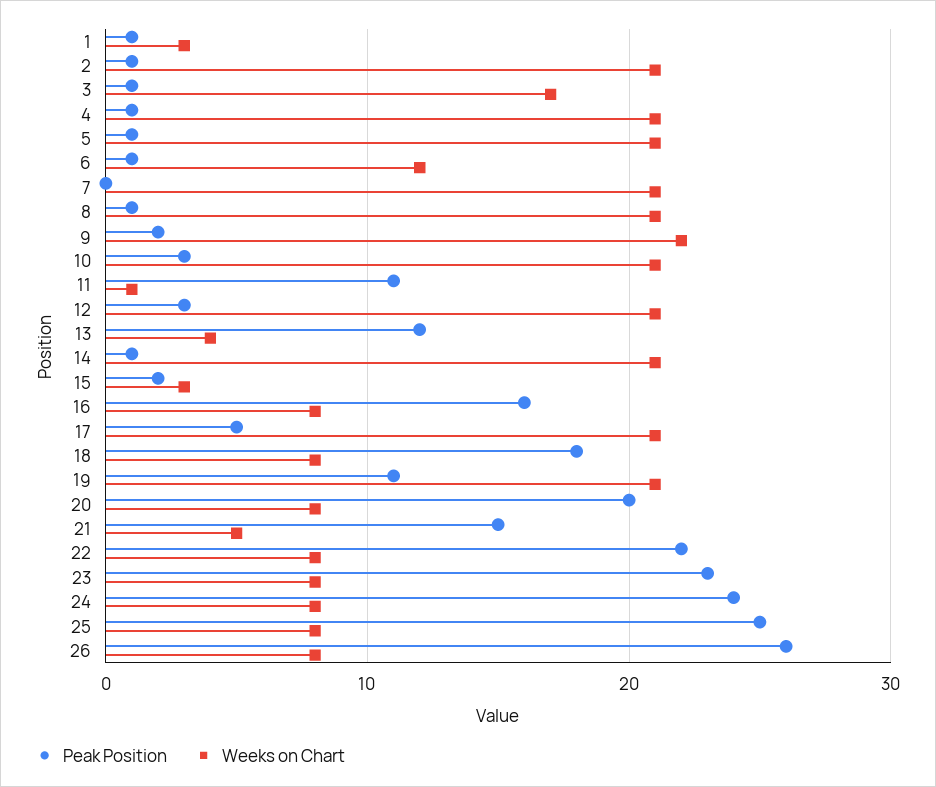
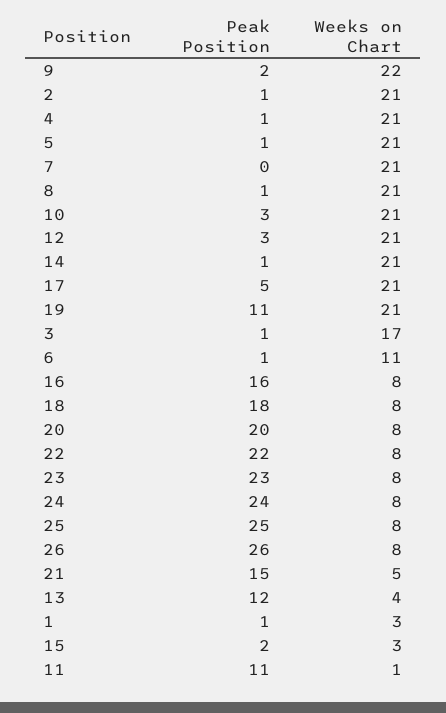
Weeks on Chart, 6: 12 -> 11

